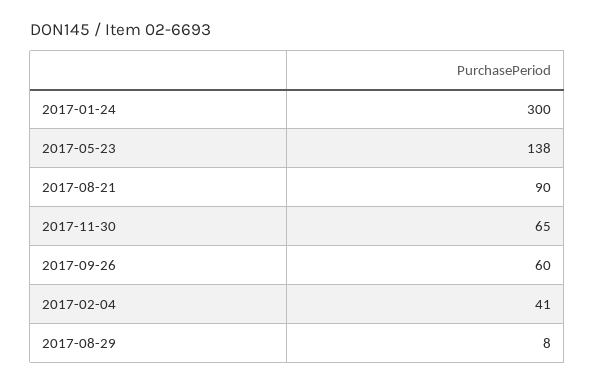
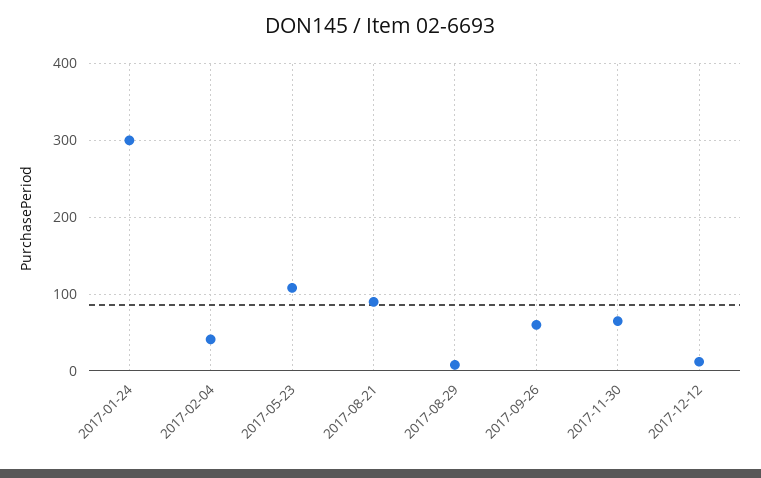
2017-05-23: 138 -> 110
2017-12-12: none -> 10

